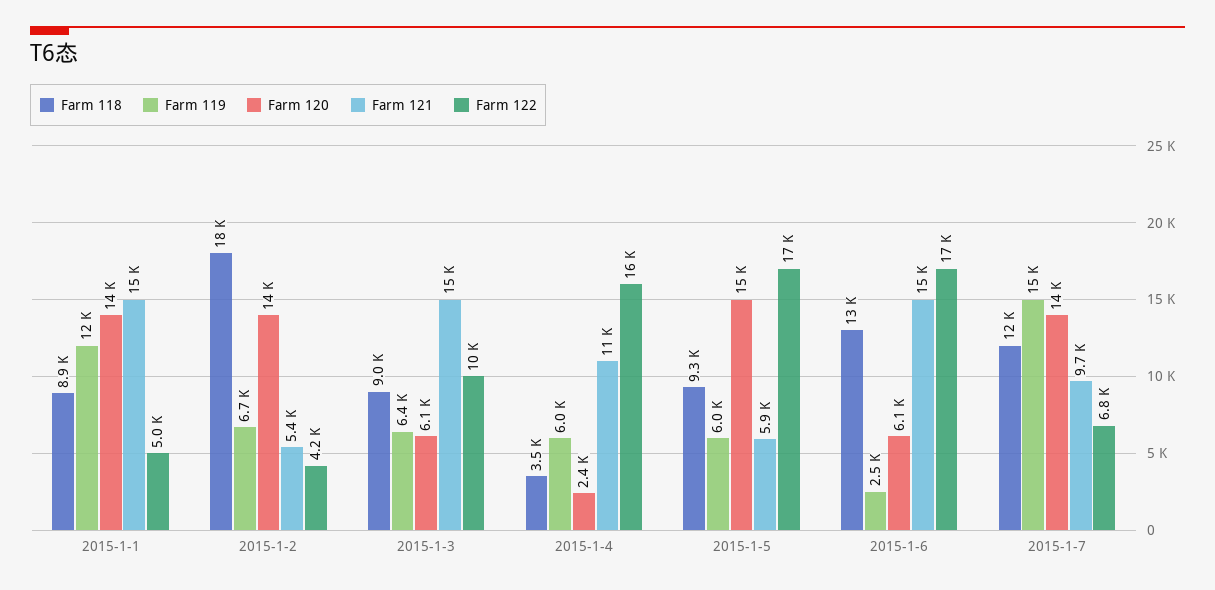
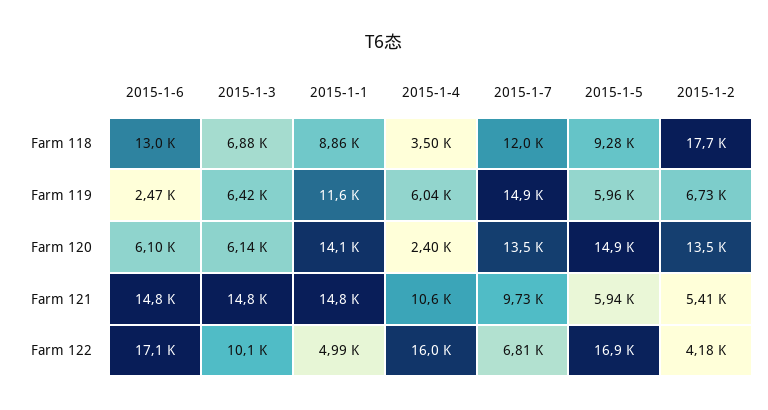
Farm 118, 2015-1-3: 9000 -> 6880

